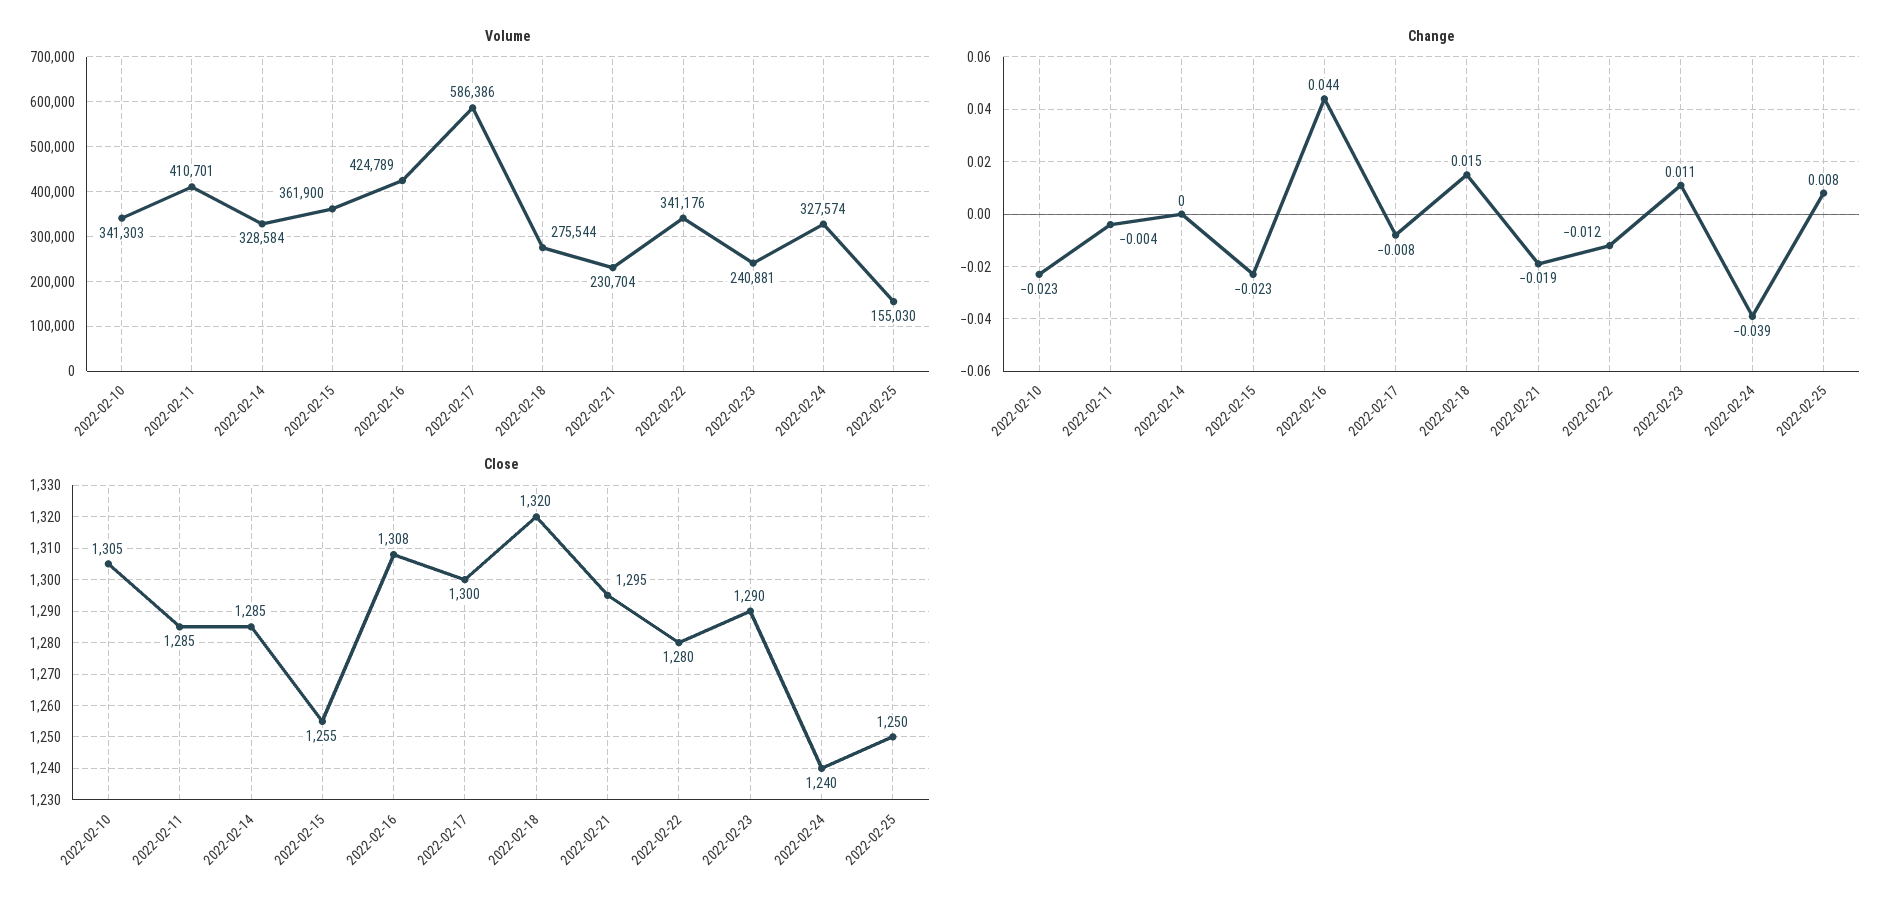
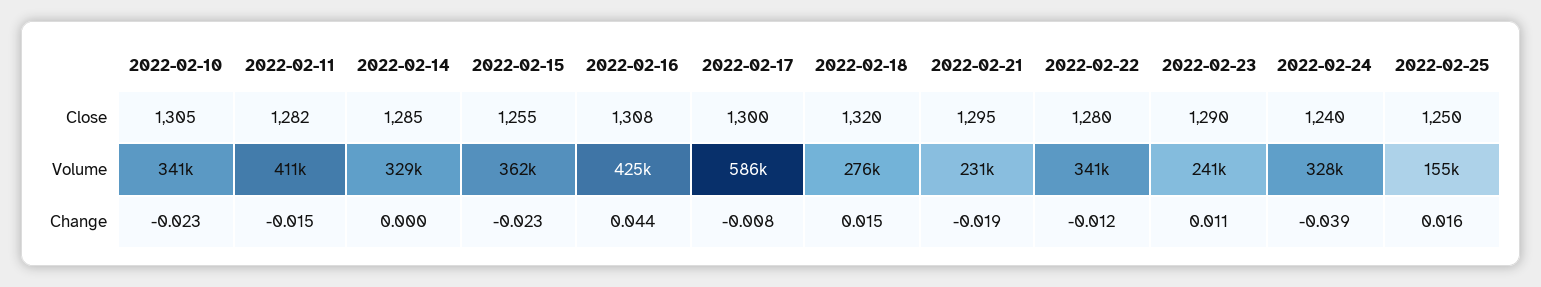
Change, 2022-02-11: -0.004 -> -0.015
Change, 2022-02-25: 0.008 -> 0.016
Close, 2022-02-11: 1285 -> 1282

